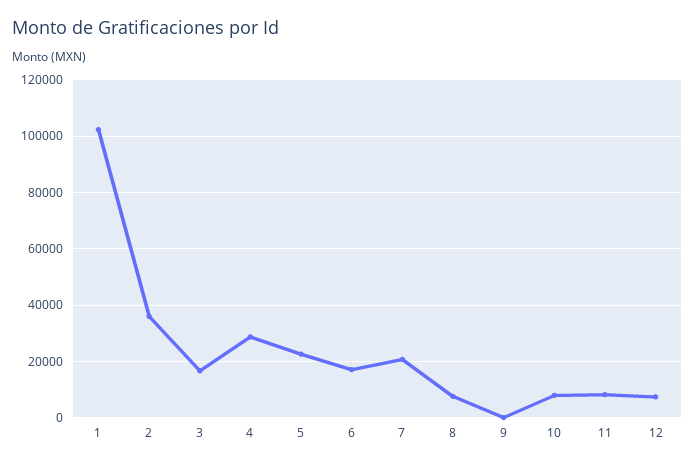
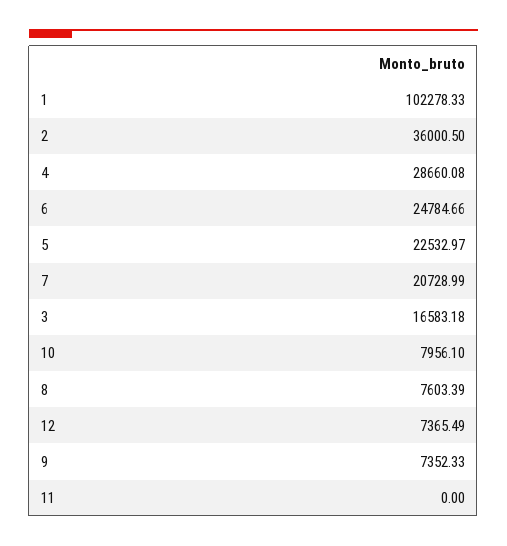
6: 17500 -> 24784.66
9: 0 -> 7352.33
11: 7500 -> 0

